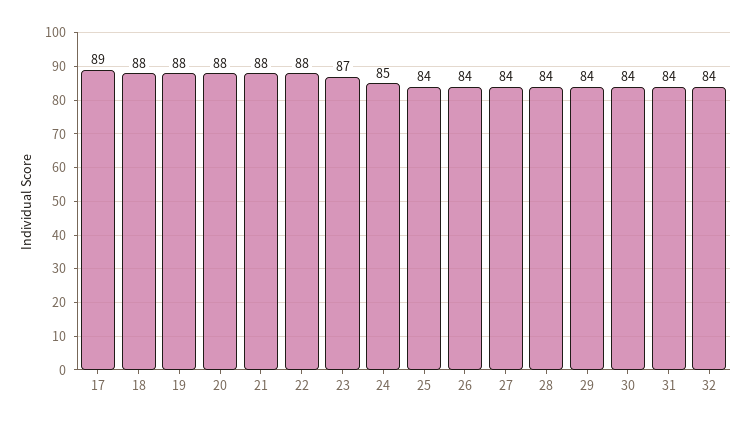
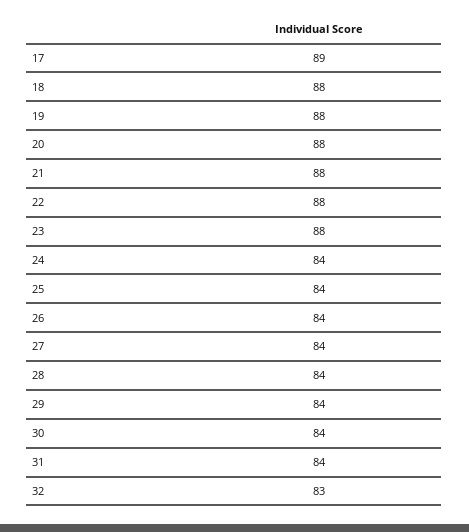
23: 87 -> 88
24: 85 -> 84
32: 84 -> 83

